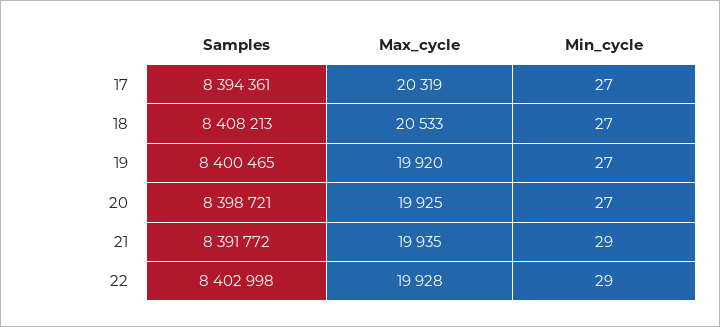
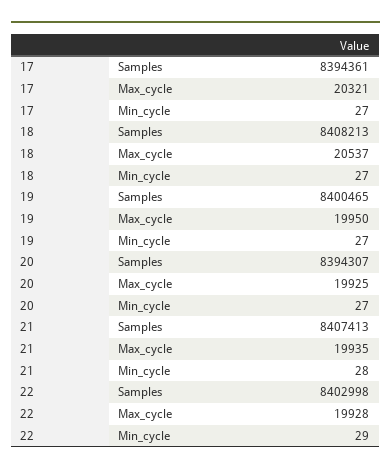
Max_cycle, 17: 20319 -> 20321
Max_cycle, 18: 20533 -> 20537
Max_cycle, 19: 19920 -> 19950
Samples, 20: 8398721 -> 8394307
Samples, 21: 8391772 -> 8407413
Min_cycle, 21: 29 -> 28

